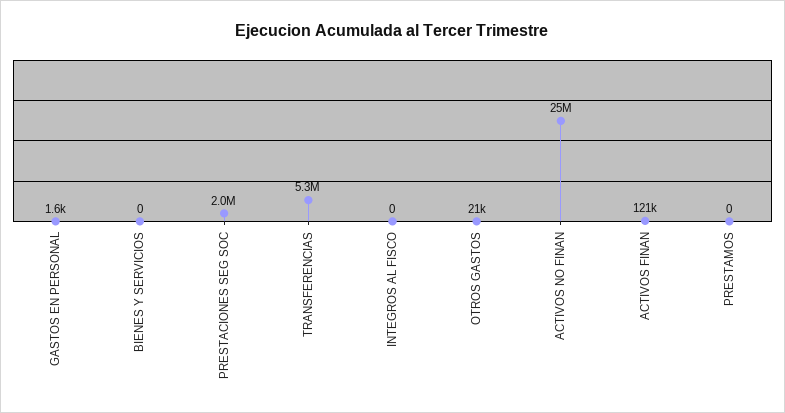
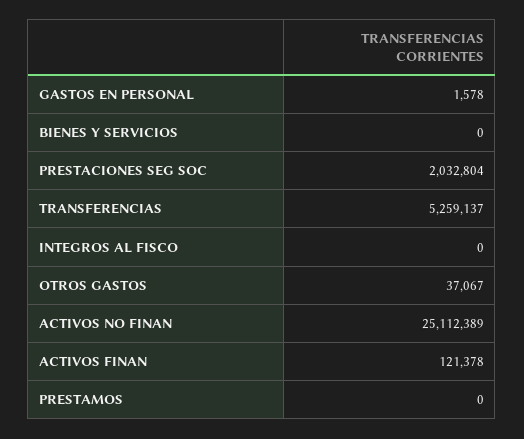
OTROS GASTOS: 21000 -> 37067

